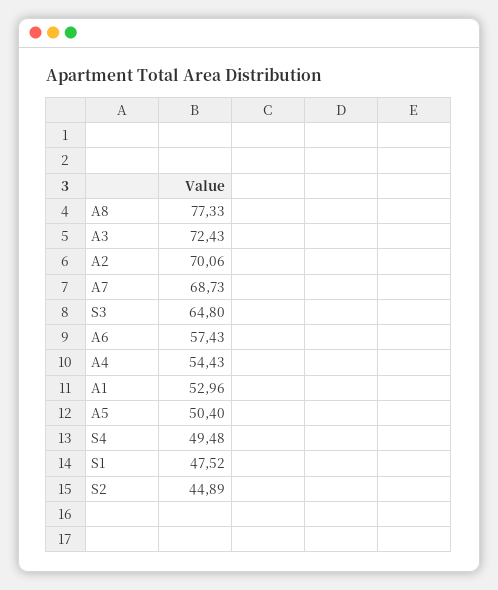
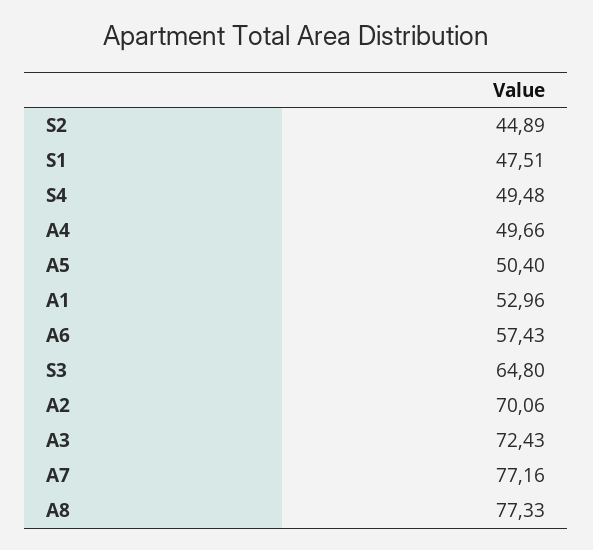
A7: 68.73 -> 77.16
A4: 54.43 -> 49.66
S1: 47.52 -> 47.51

